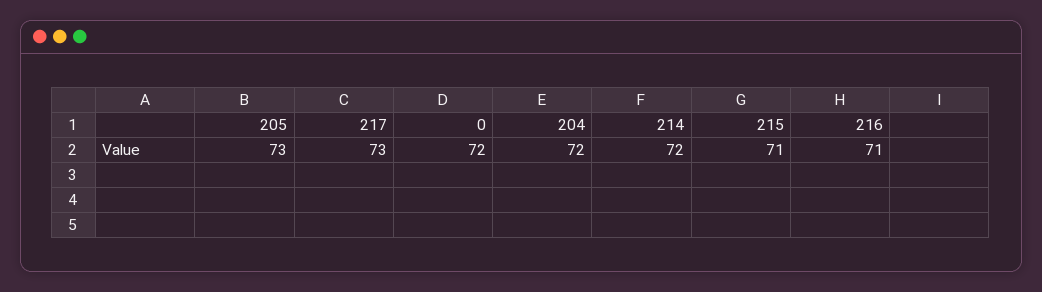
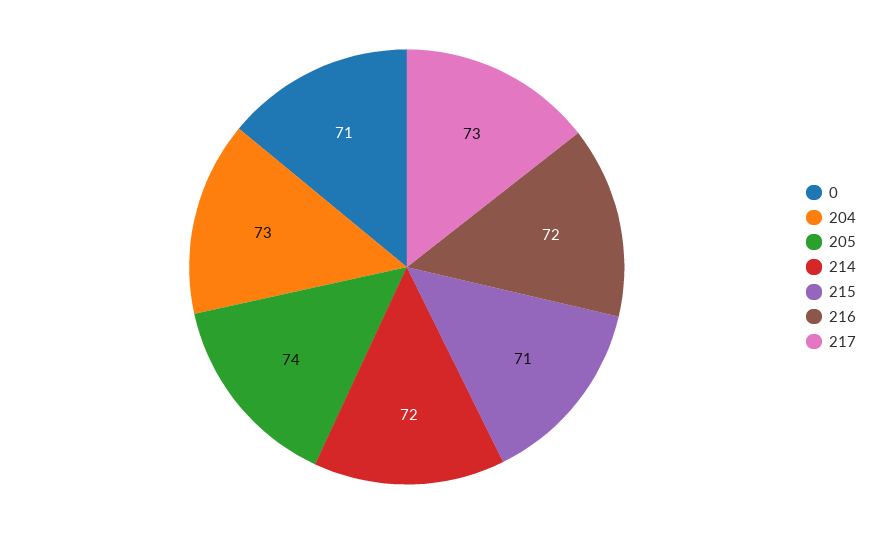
205: 73 -> 74
0: 72 -> 71
204: 72 -> 73
216: 71 -> 72

